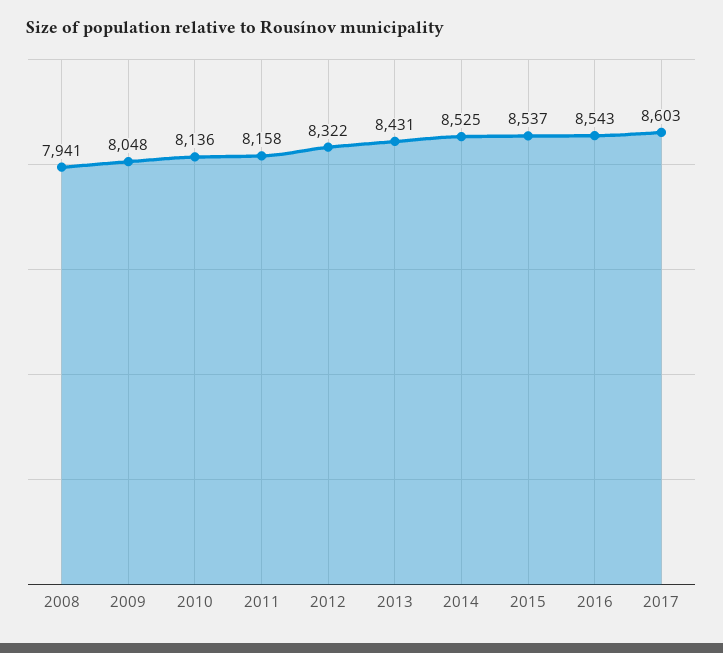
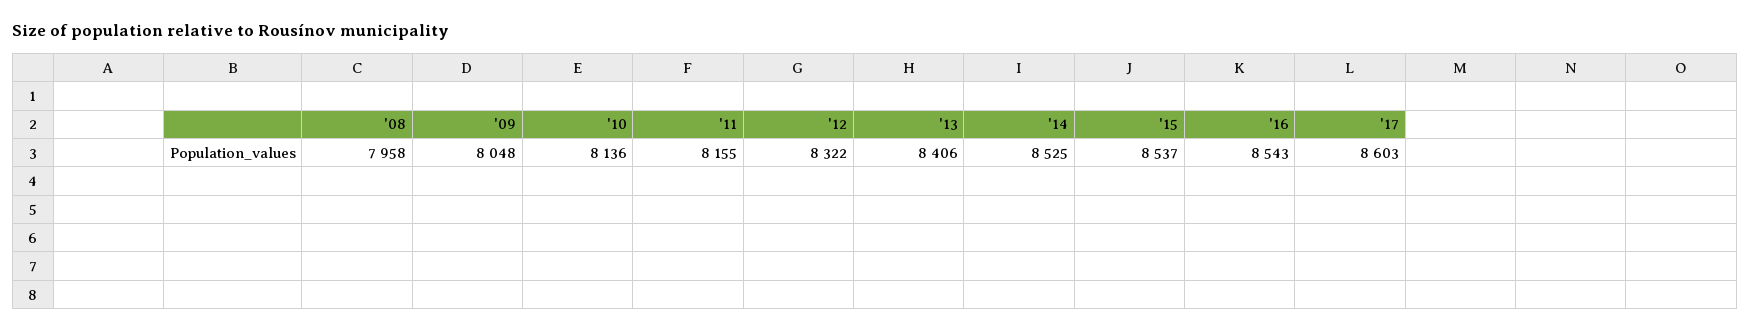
2008: 7941 -> 7958
2011: 8158 -> 8155
2013: 8431 -> 8406

